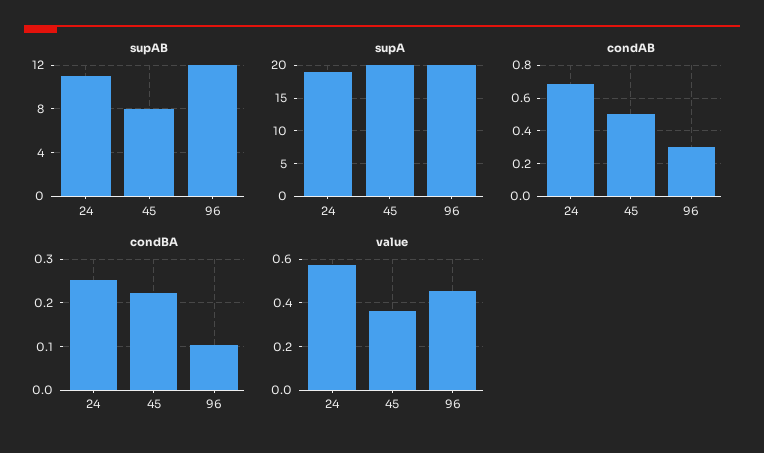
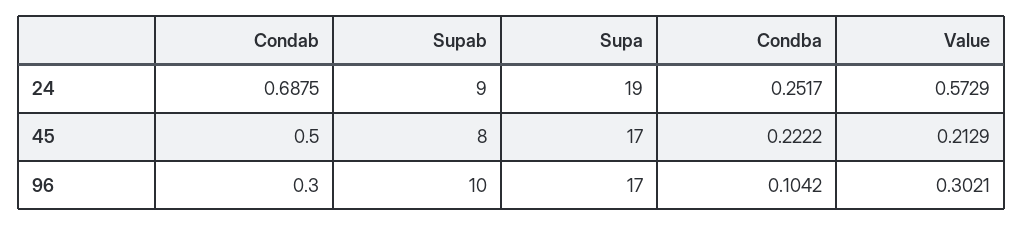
supAB, 24: 11 -> 9
supAB, 96: 12 -> 10
supA, 45: 20 -> 17
supA, 96: 20 -> 17
value, 45: 0.35 -> 0.2129
value, 96: 0.45 -> 0.3021

